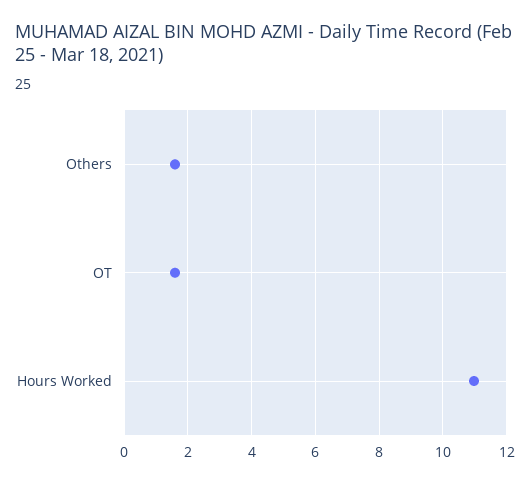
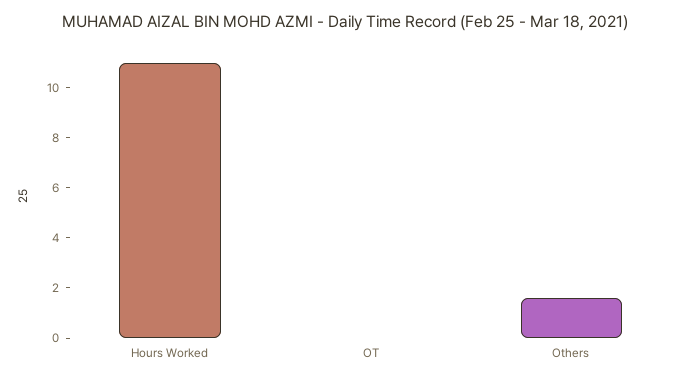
OT: 1.6 -> 0

